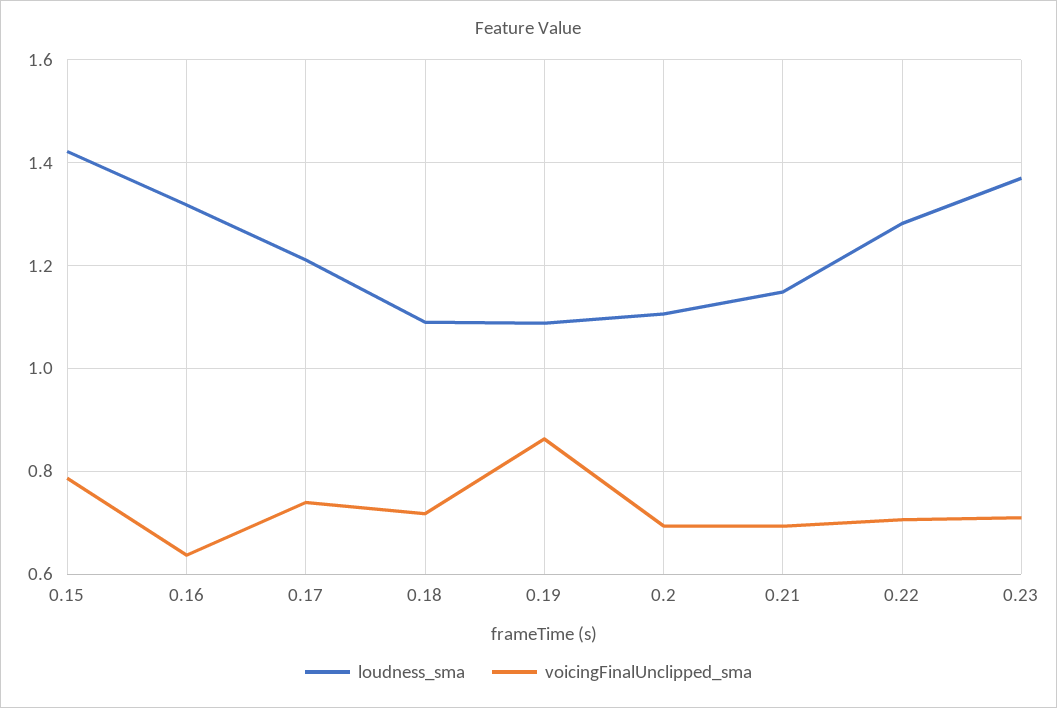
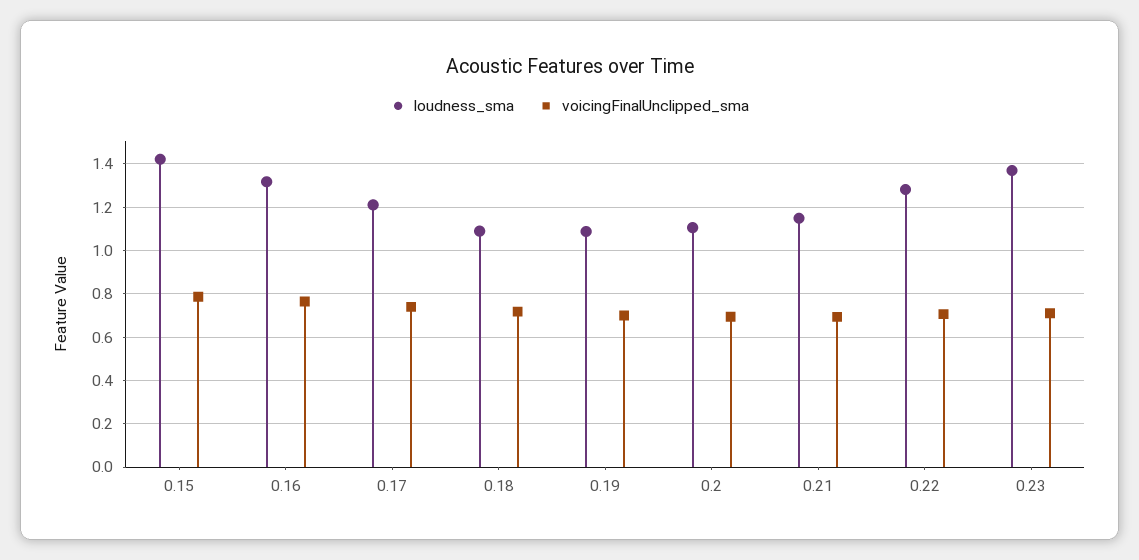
voicingFinalUnclipped_sma, 0.16: 0.64 -> 0.75
voicingFinalUnclipped_sma, 0.19: 0.86 -> 0.7

